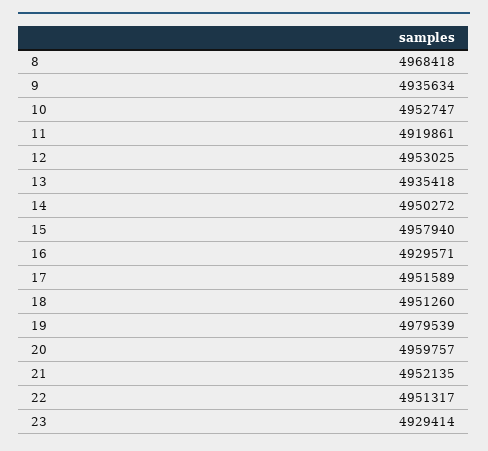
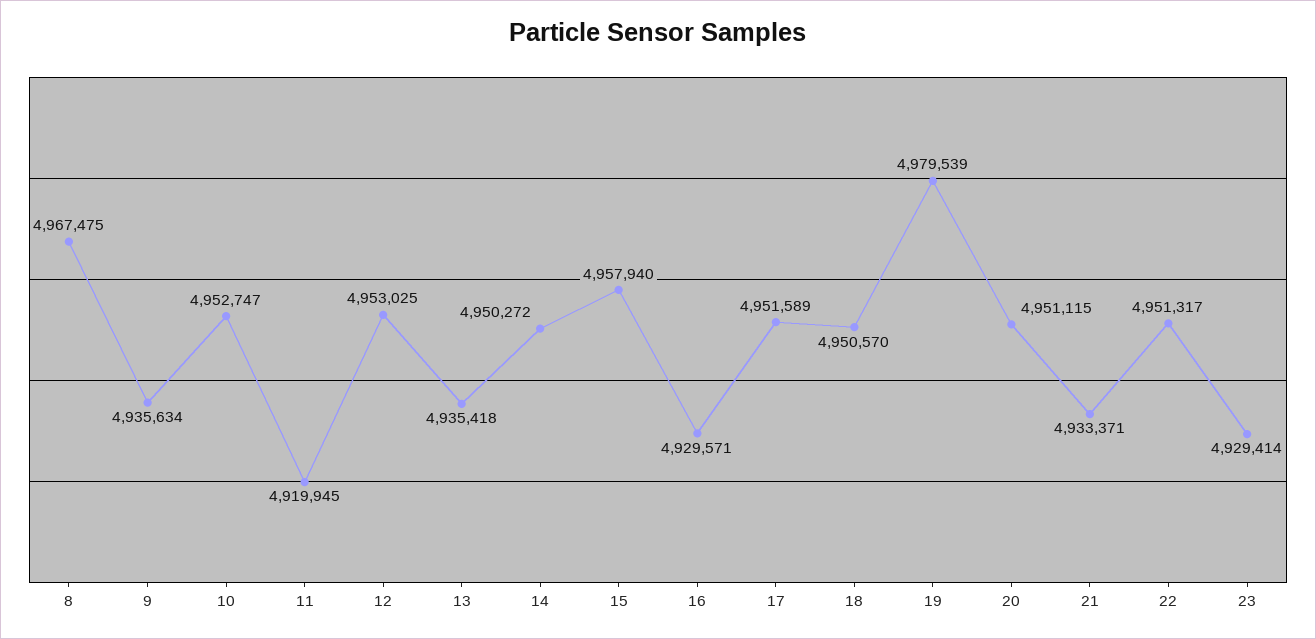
8: 4968418 -> 4967475
11: 4919861 -> 4919945
18: 4951260 -> 4950570
20: 4959757 -> 4951115
21: 4952135 -> 4933371

